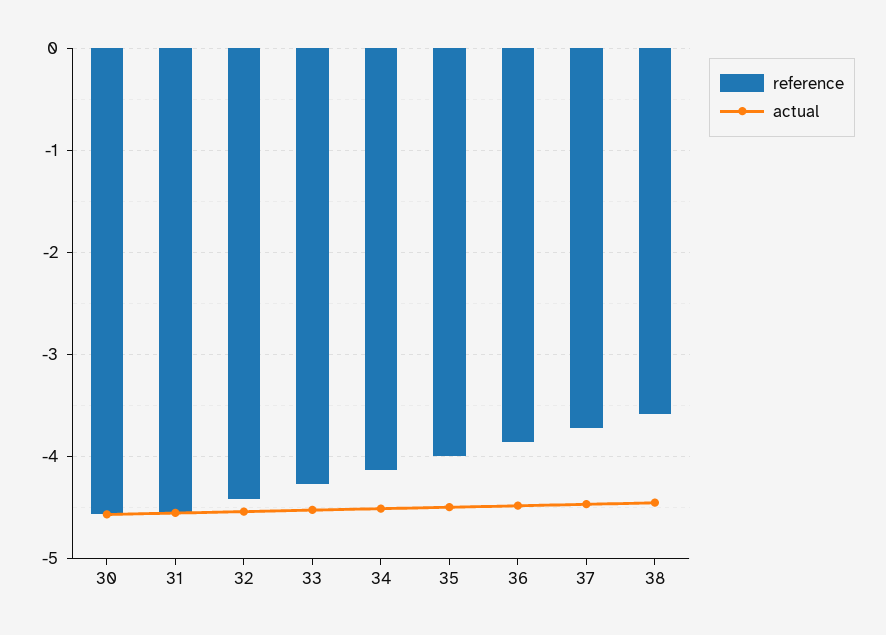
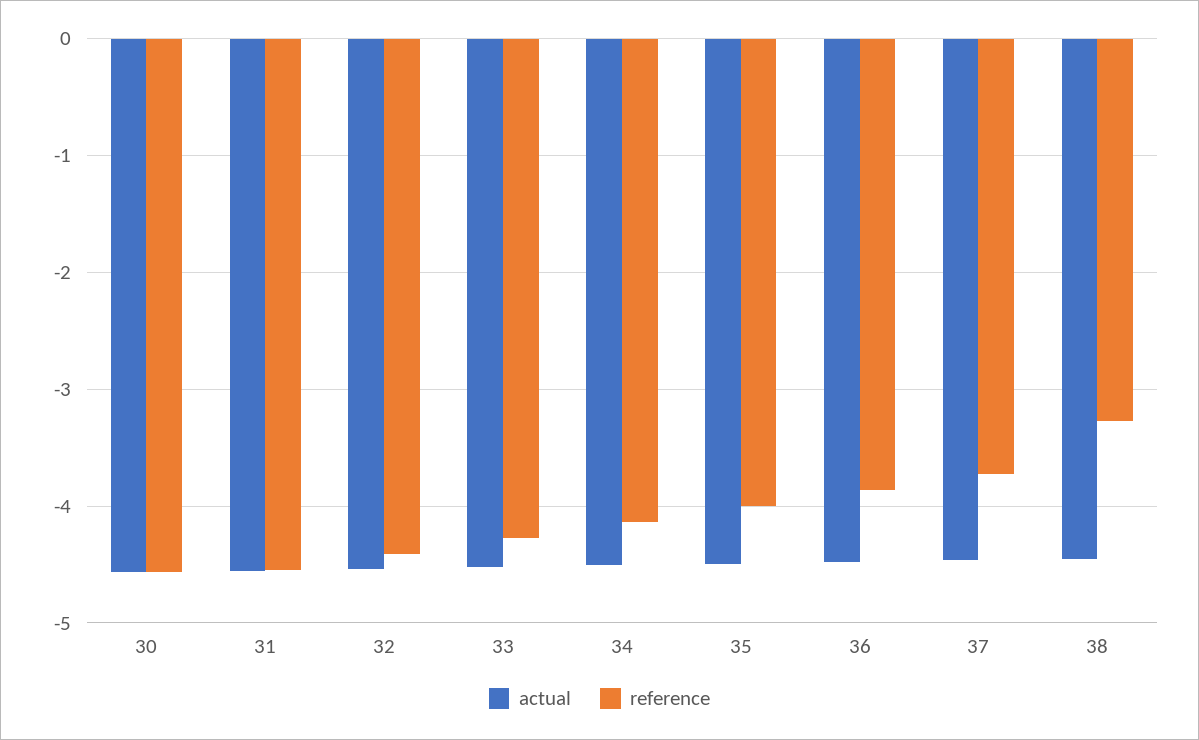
reference, 38: -3.6 -> -3.3

